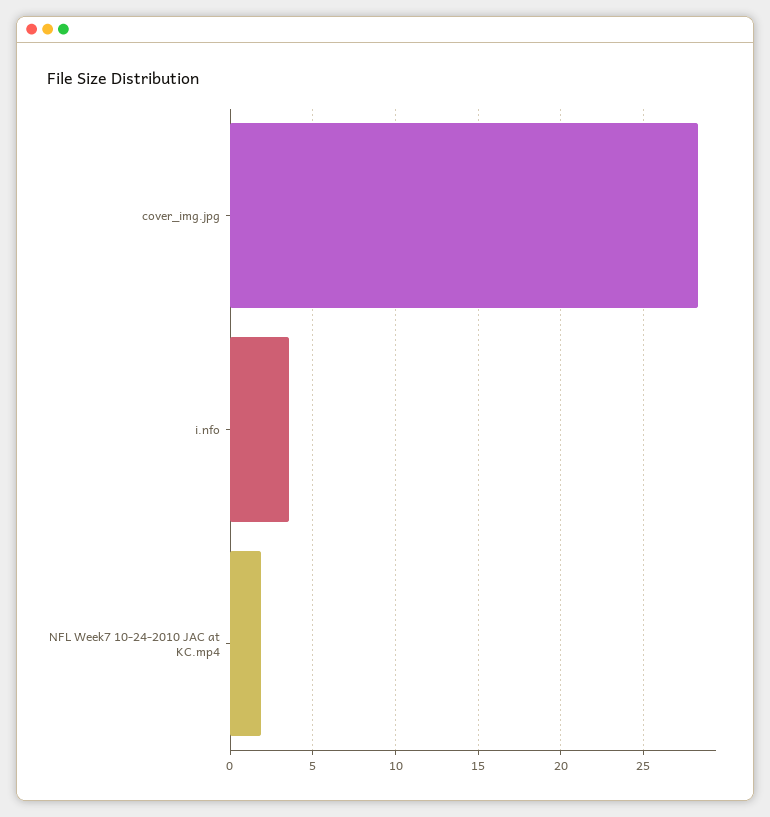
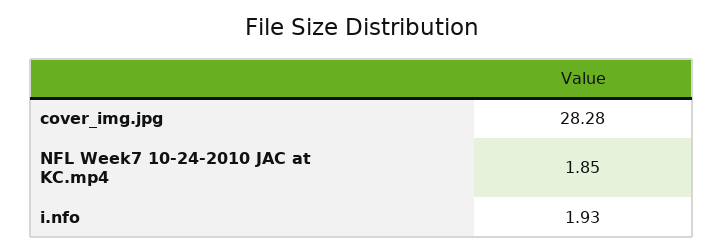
i.nfo: 3.5 -> 1.93

